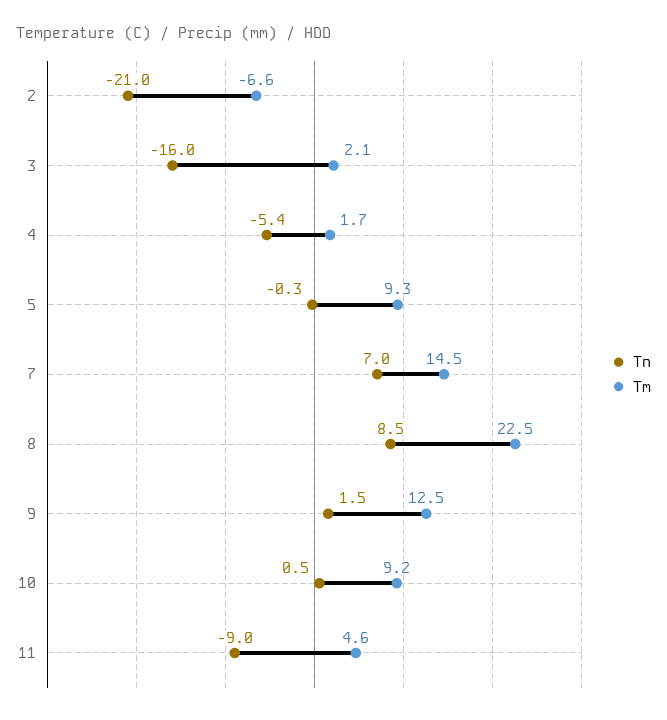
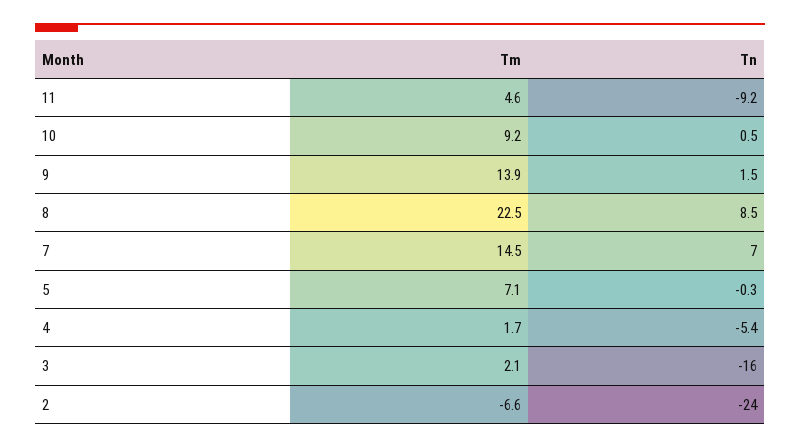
Tn, 2: -21 -> -24
Tm, 5: 9.3 -> 7.1
Tm, 9: 12.5 -> 13.9
Tn, 11: -9 -> -9.2

